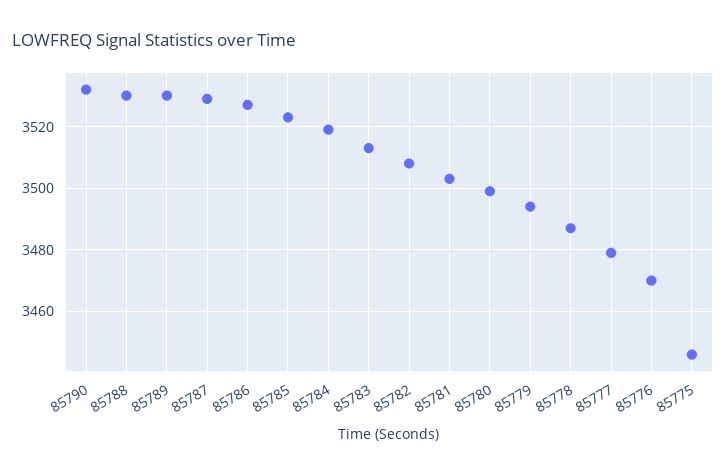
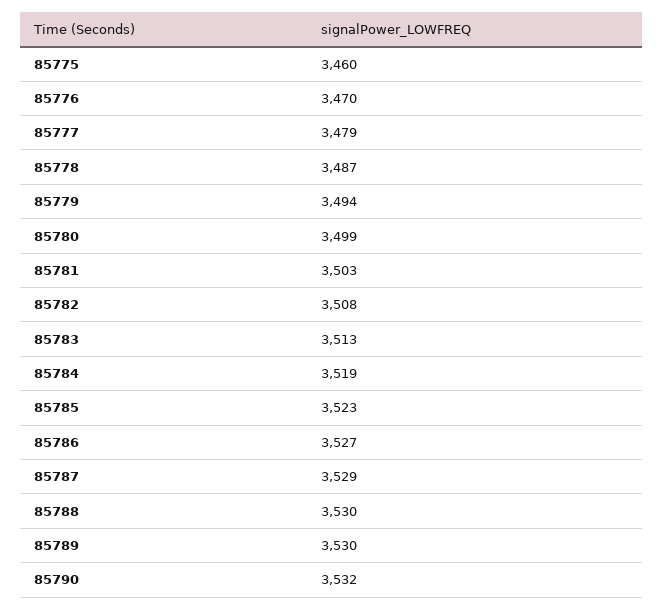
85775: 3445 -> 3460

